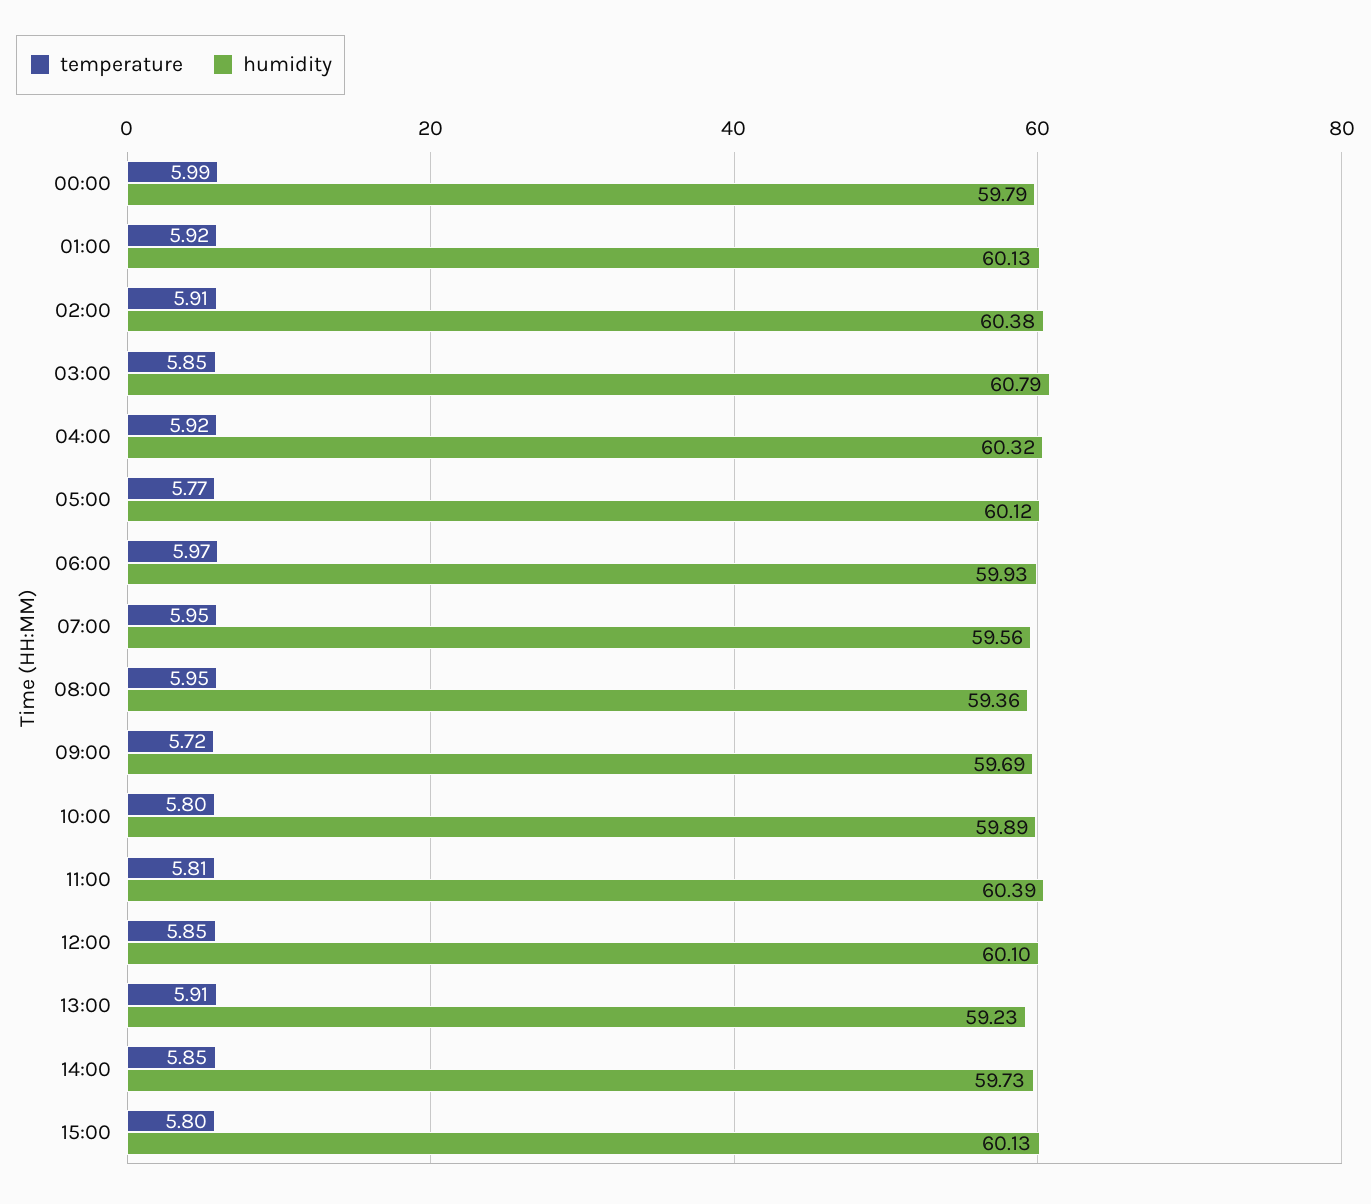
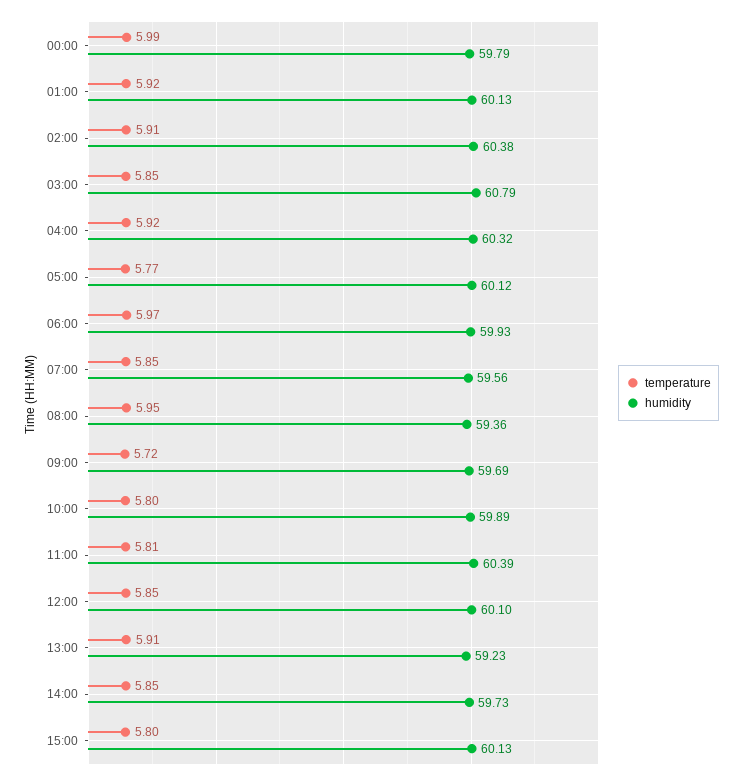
temperature, 07:00: 5.95 -> 5.85

